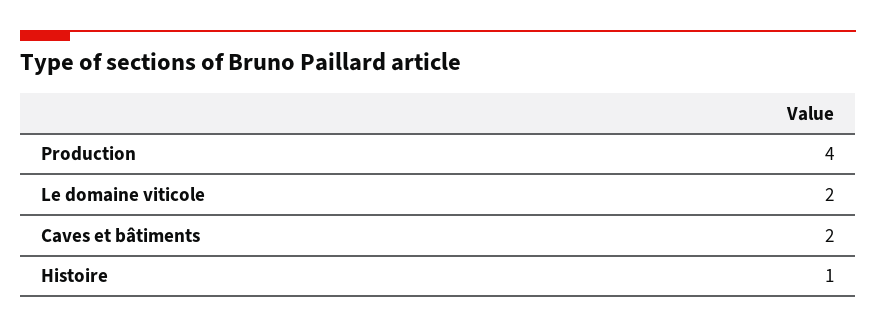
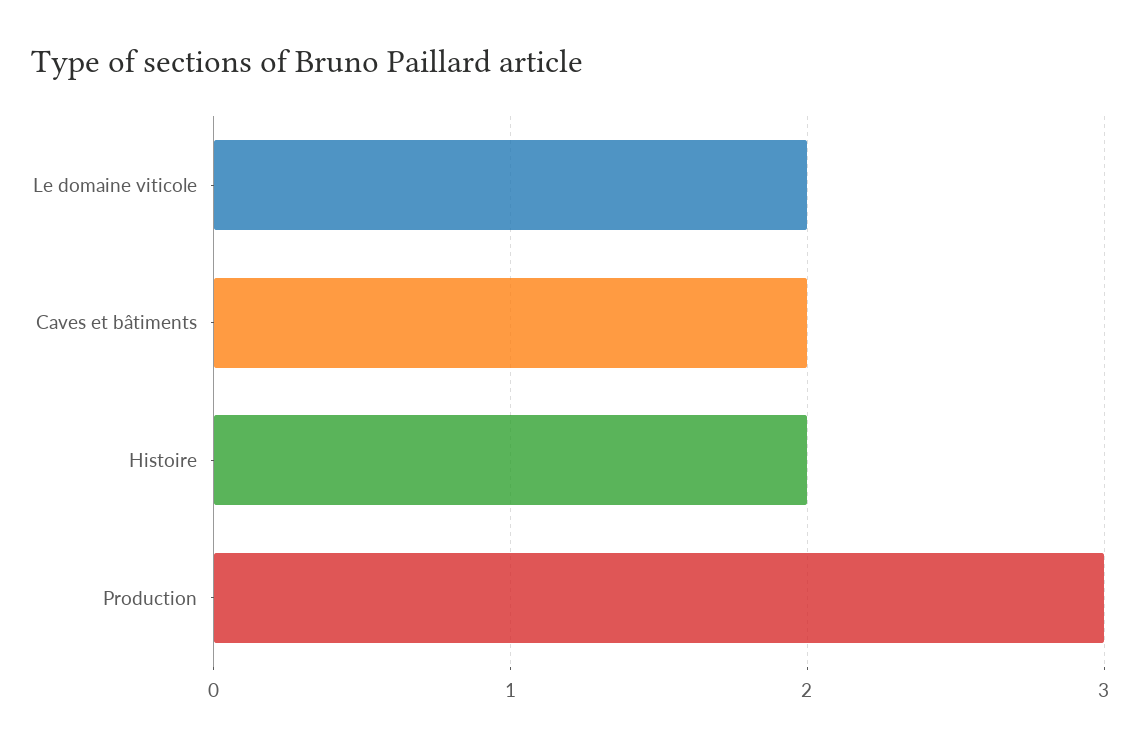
Production: 4 -> 3
Histoire: 1 -> 2

